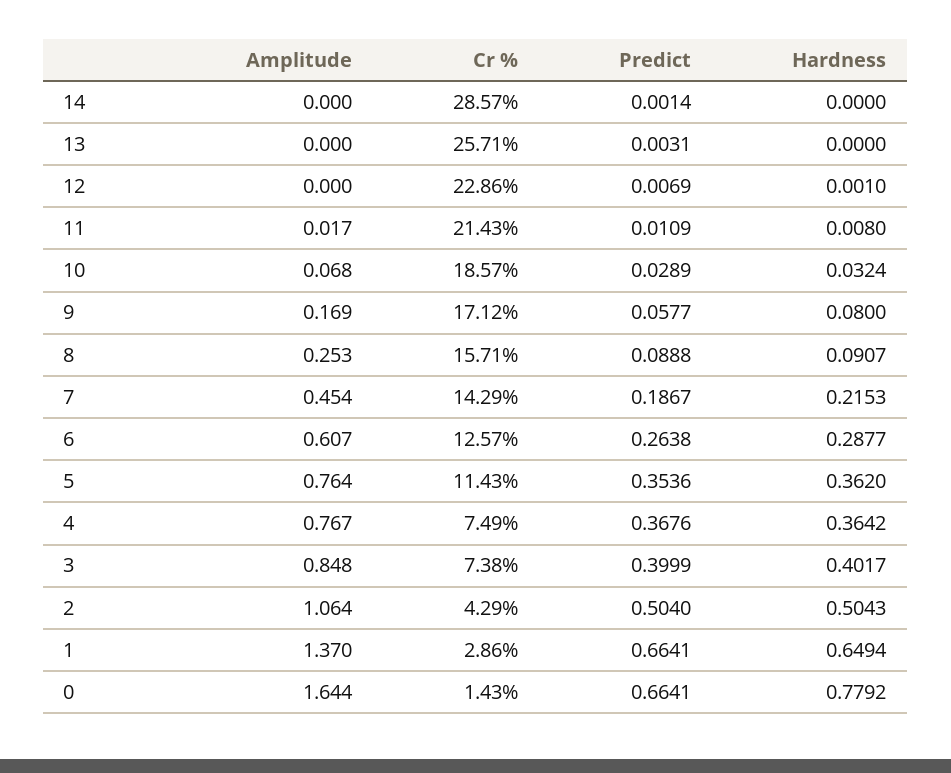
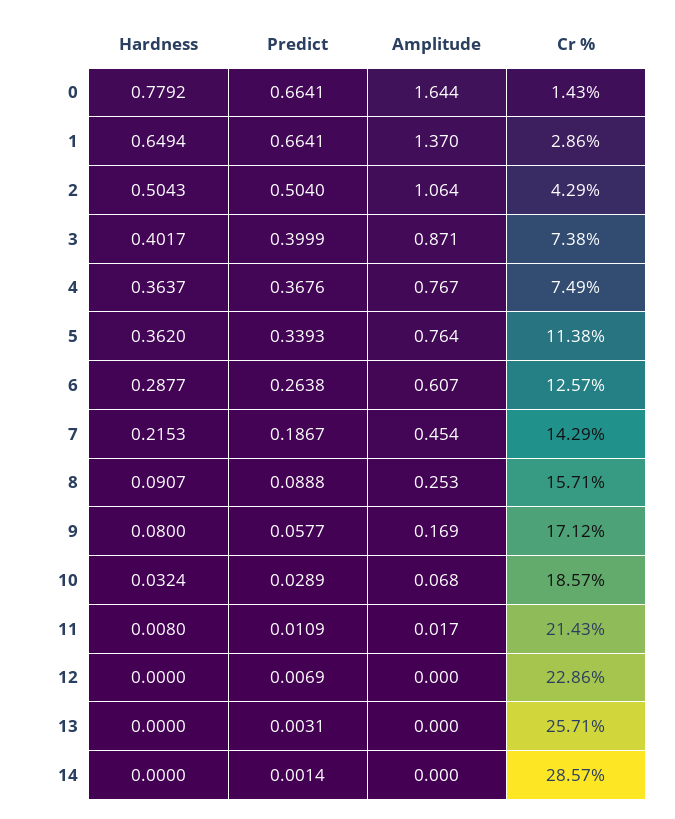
Hardness, 12: 0.001 -> 0
Cr %, 5: 11.43 -> 11.38
Predict, 5: 0.3536 -> 0.3393
Hardness, 4: 0.3642 -> 0.3637
Amplitude, 3: 0.848 -> 0.871

